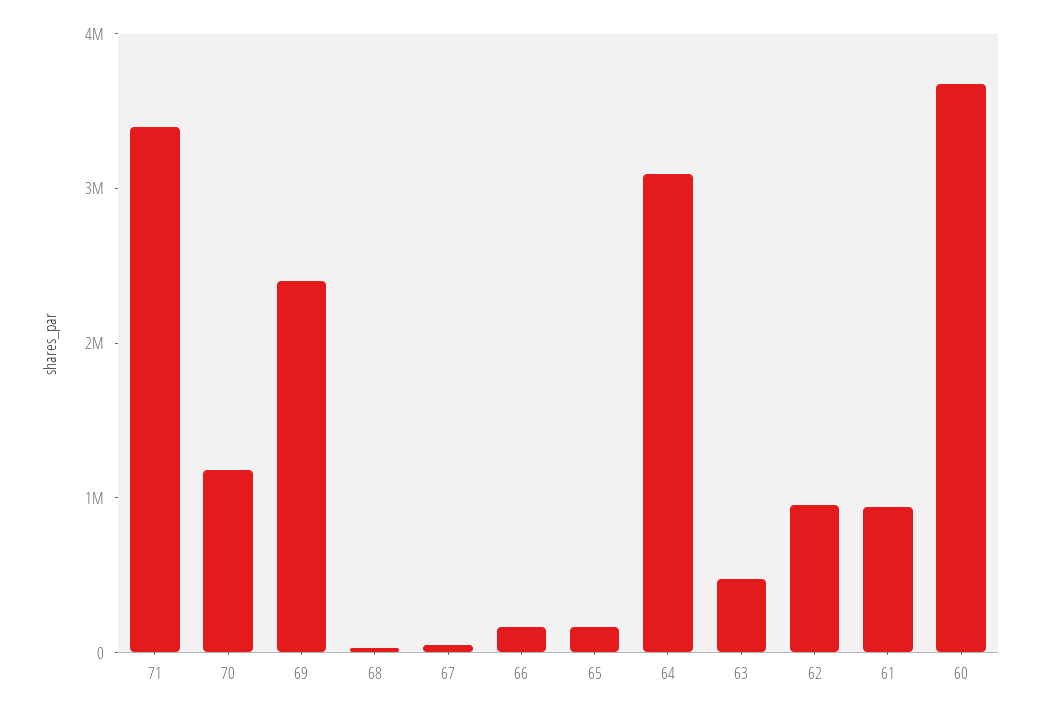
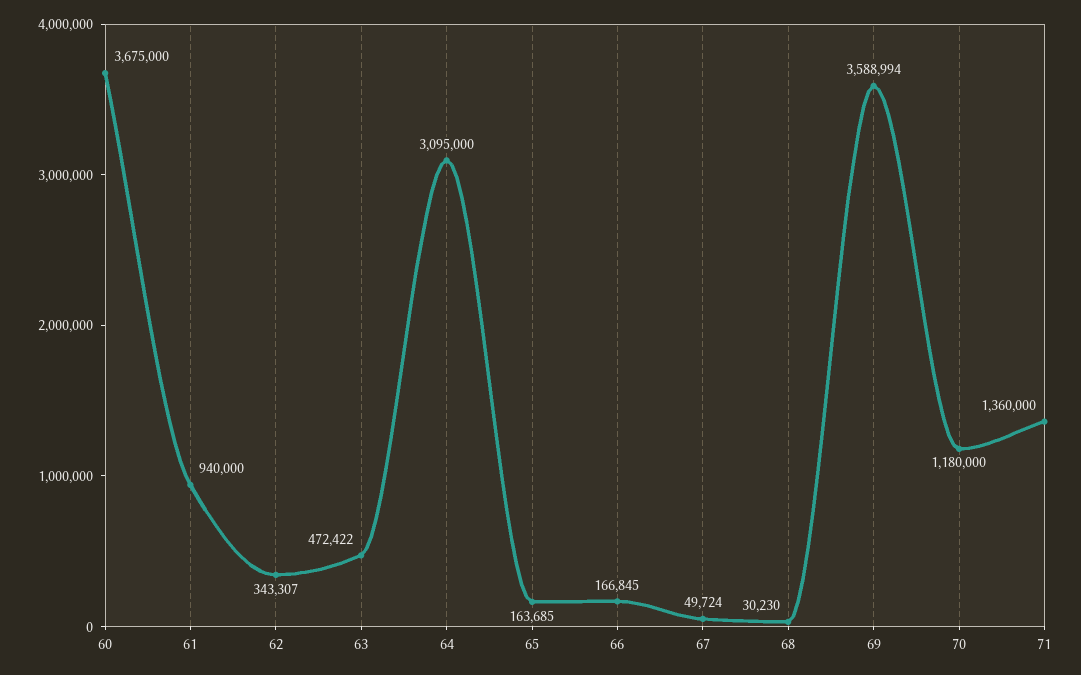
71: 3400000 -> 1360000
69: 2400000 -> 3588994
62: 1000000 -> 343307

